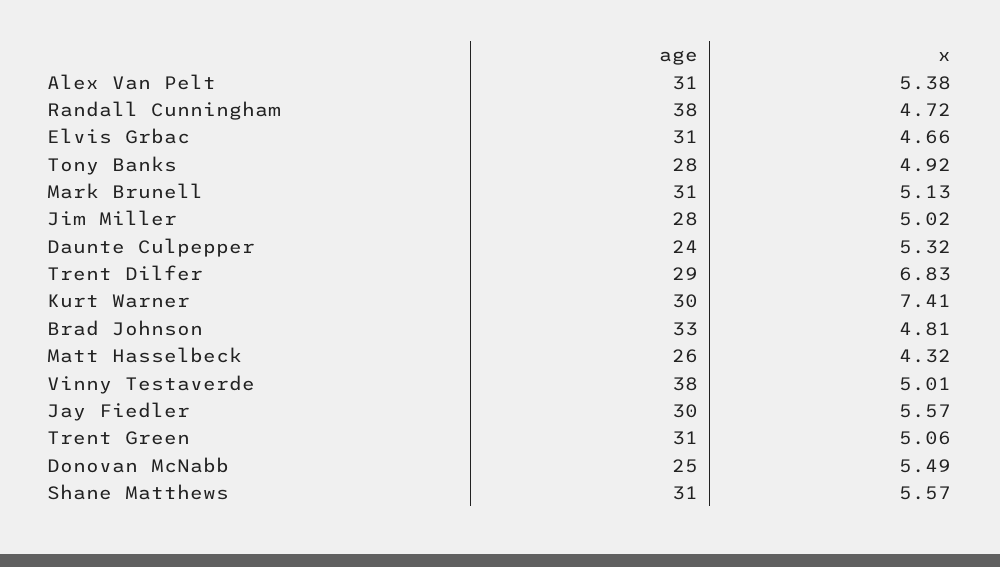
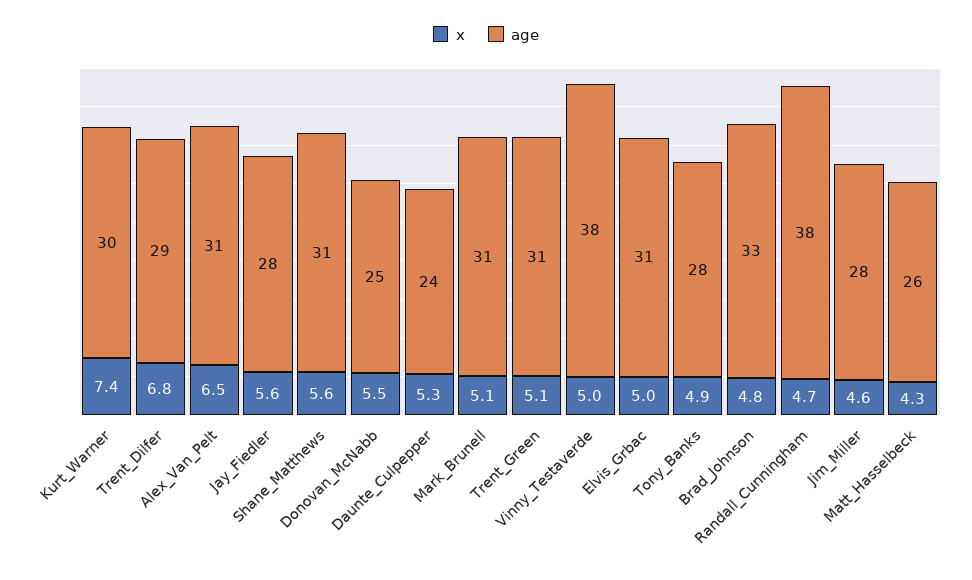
x, Alex Van Pelt: 5.38 -> 6.5
x, Elvis Grbac: 4.66 -> 5
x, Jim Miller: 5.02 -> 4.6
age, Jay Fiedler: 30 -> 28

